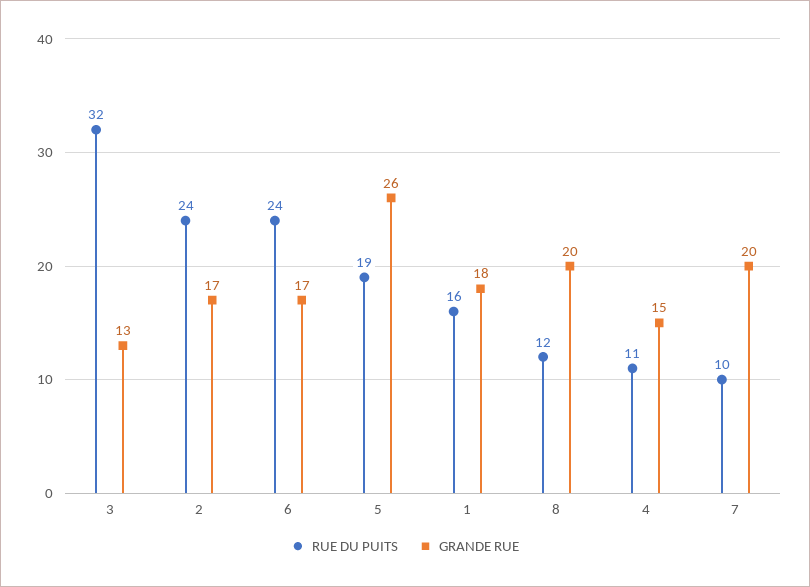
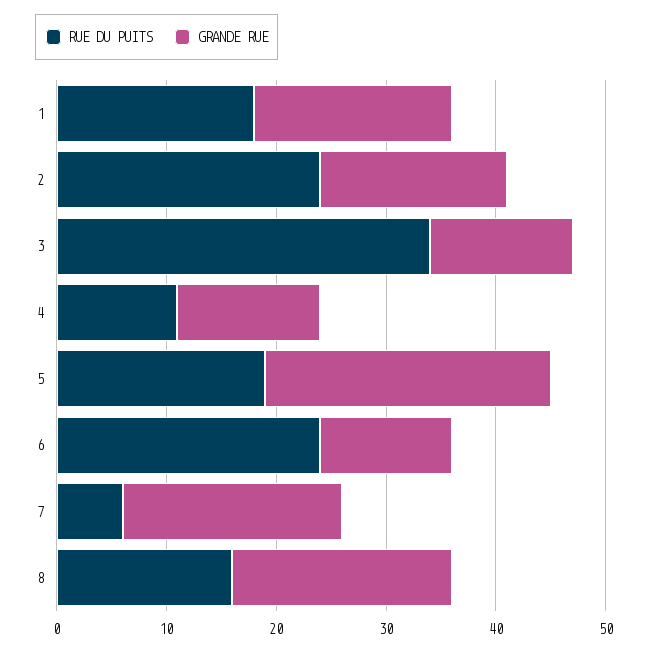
RUE DU PUITS, 3: 32 -> 34
GRANDE RUE, 6: 17 -> 12
RUE DU PUITS, 1: 16 -> 18
RUE DU PUITS, 8: 12 -> 16
GRANDE RUE, 4: 15 -> 13
RUE DU PUITS, 7: 10 -> 6

